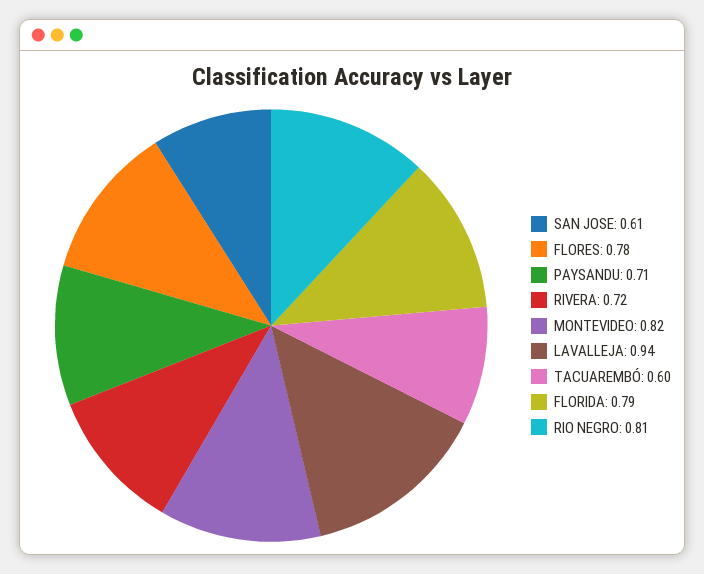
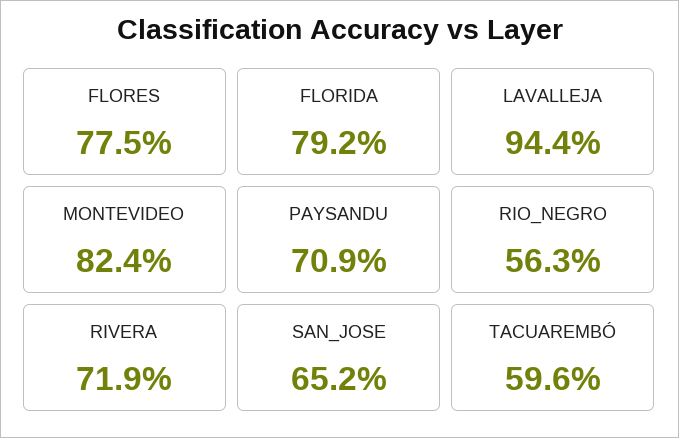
SAN JOSE: 0.61 -> 0.652
RIO NEGRO: 0.81 -> 0.563

